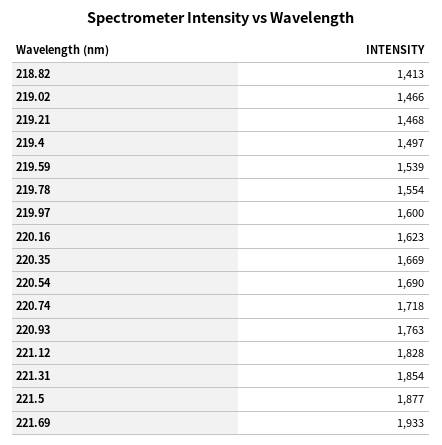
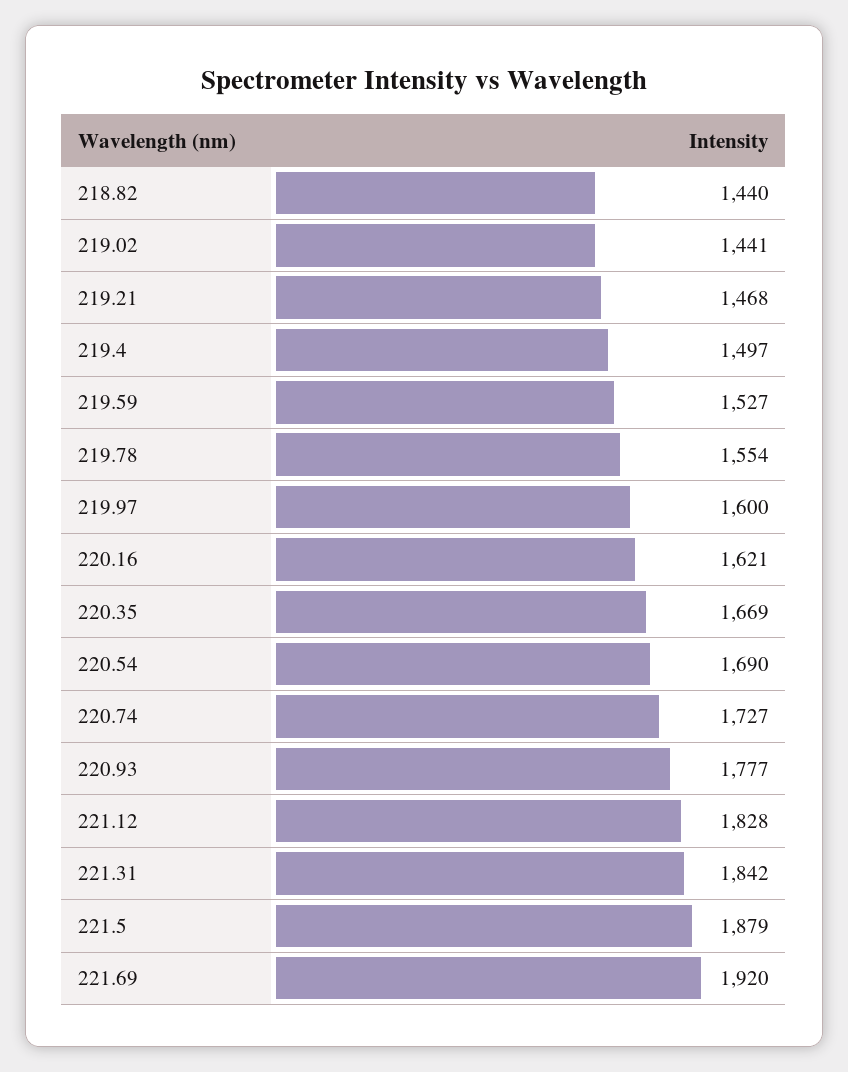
218.82: 1413 -> 1440
219.02: 1466 -> 1441
219.59: 1539 -> 1527
220.16: 1623 -> 1621
220.74: 1718 -> 1727
220.93: 1763 -> 1777
221.31: 1854 -> 1842
221.5: 1877 -> 1879
221.69: 1933 -> 1920

